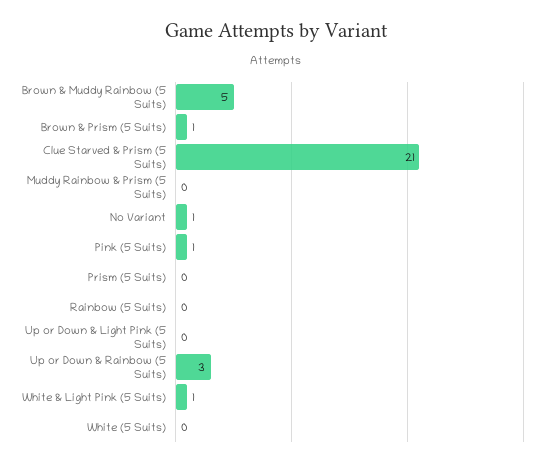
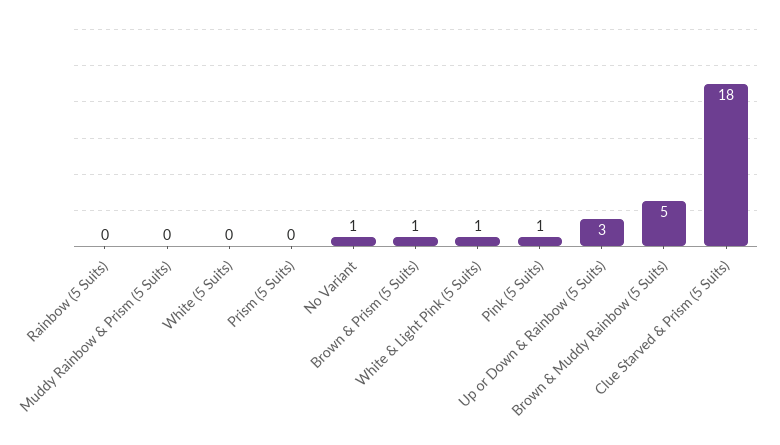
Clue Starved & Prism (5 Suits): 21 -> 18
Up or Down & Light Pink (5 Suits): 0 -> none

